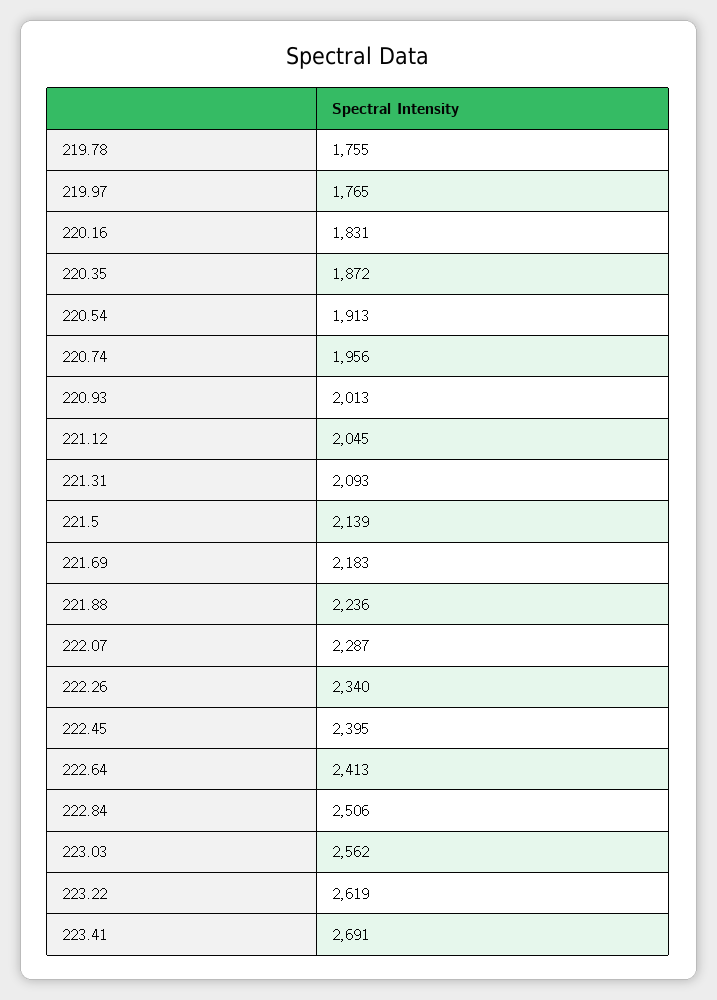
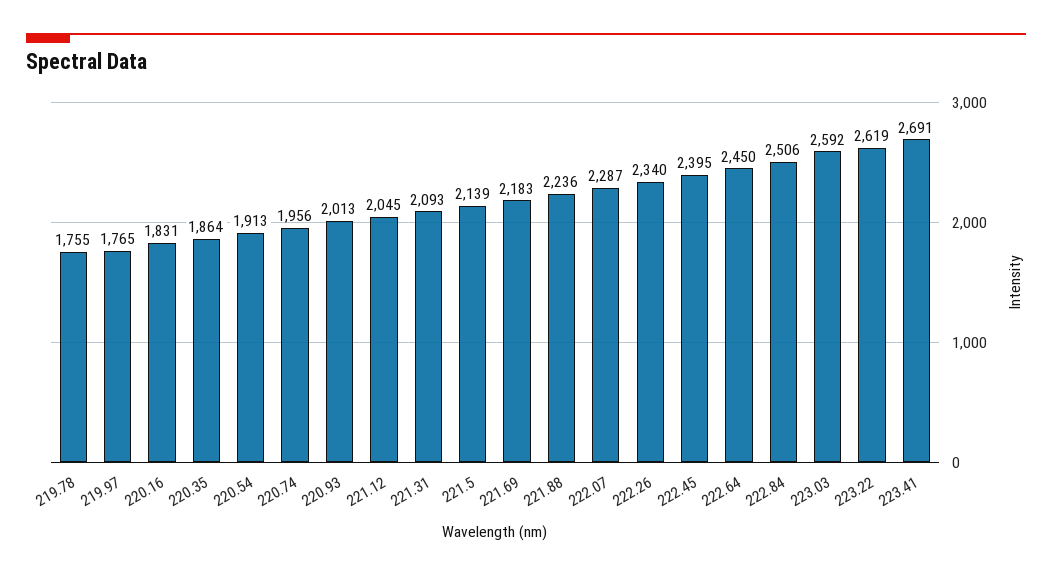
220.35: 1872 -> 1864
222.64: 2413 -> 2450
223.03: 2562 -> 2592

